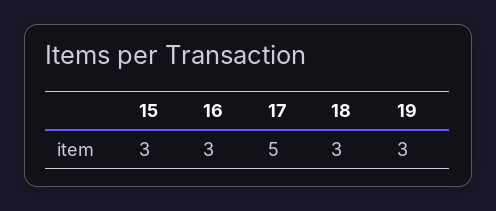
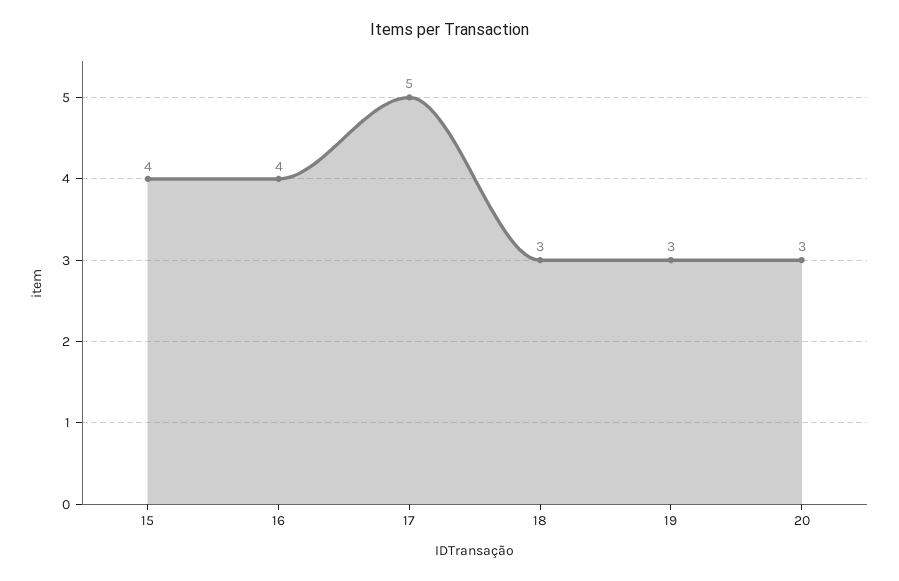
15: 3 -> 4
16: 3 -> 4
20: none -> 3

